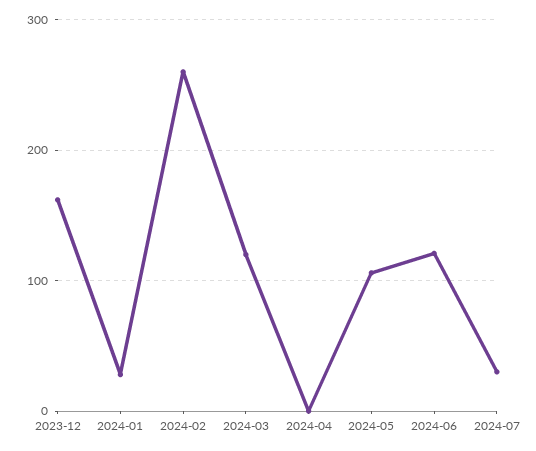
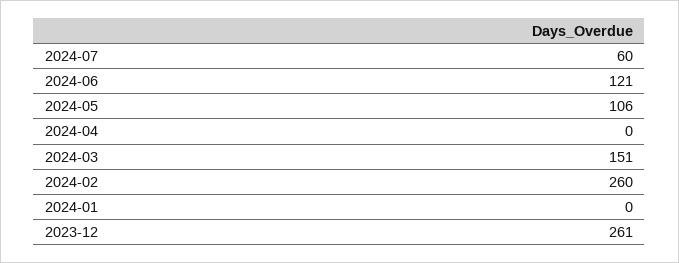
2023-12: 160 -> 261
2024-01: 30 -> 0
2024-03: 120 -> 151
2024-07: 30 -> 60

